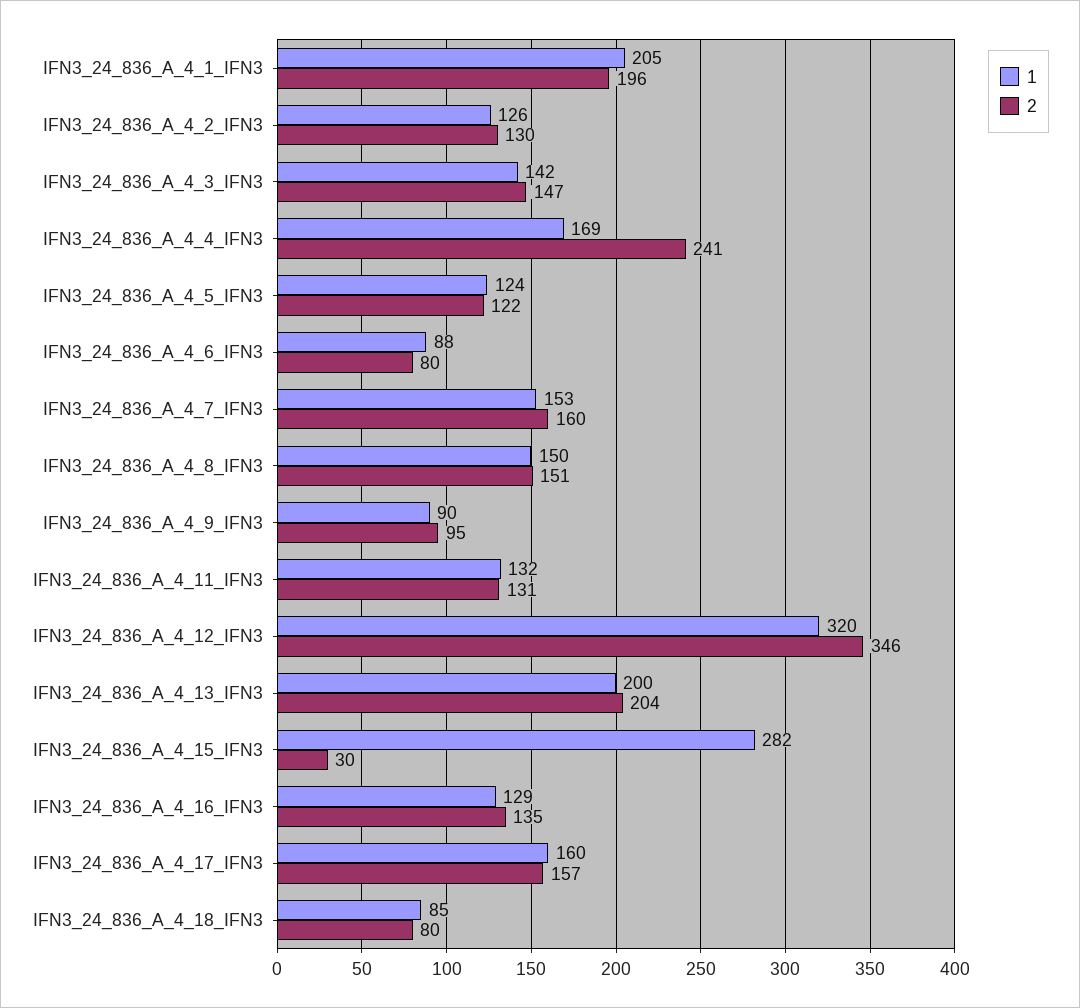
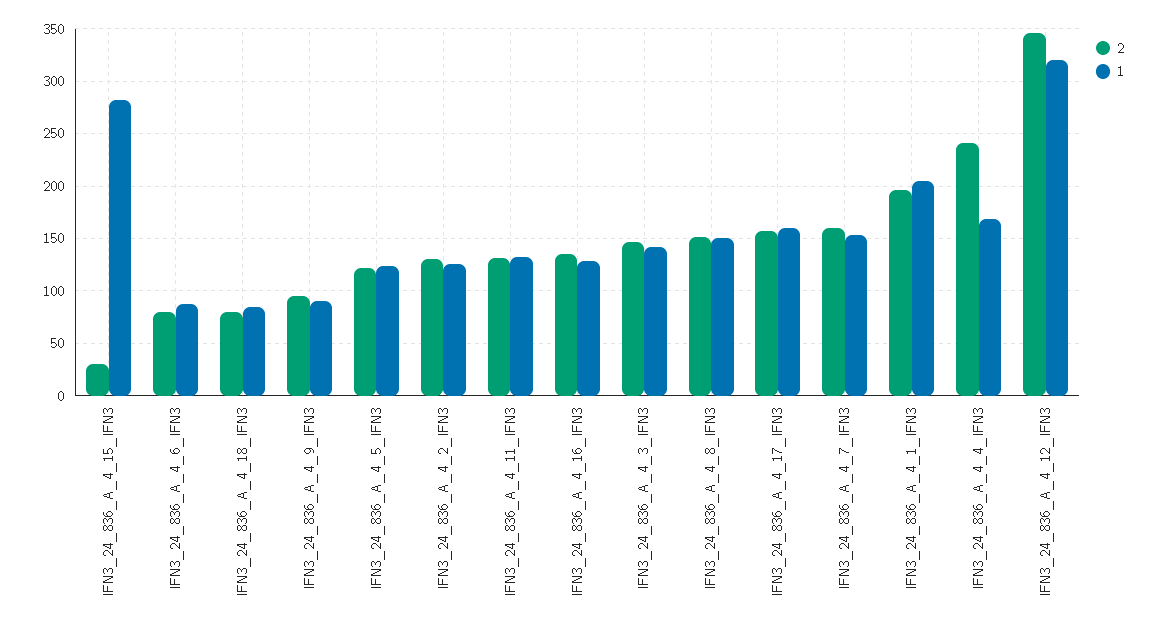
1, IFN3_24_836_A_4_13_IFN3: 200 -> none
2, IFN3_24_836_A_4_13_IFN3: 204 -> none

